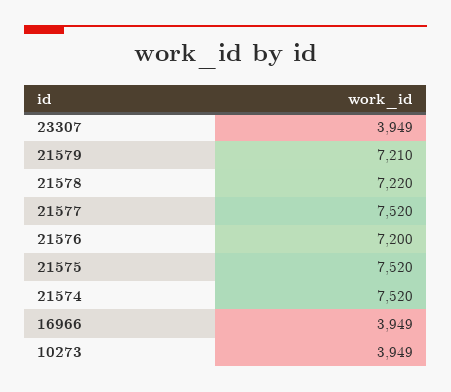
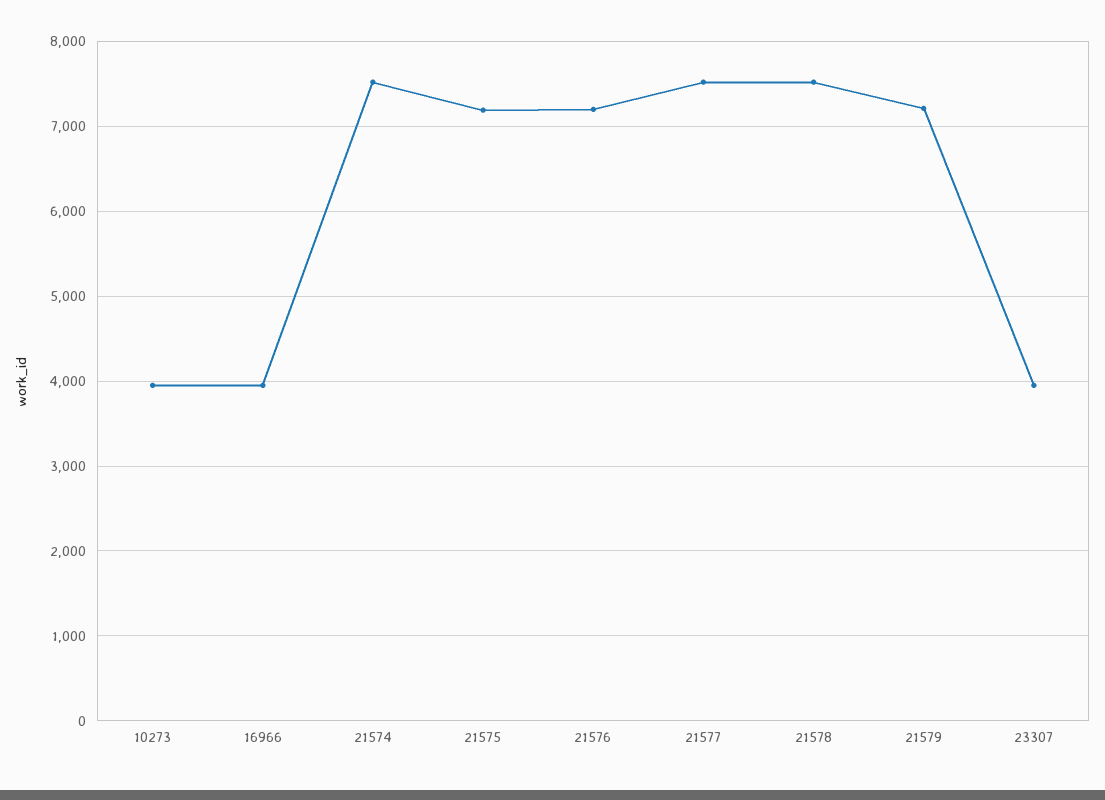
21578: 7220 -> 7500
21575: 7520 -> 7200

